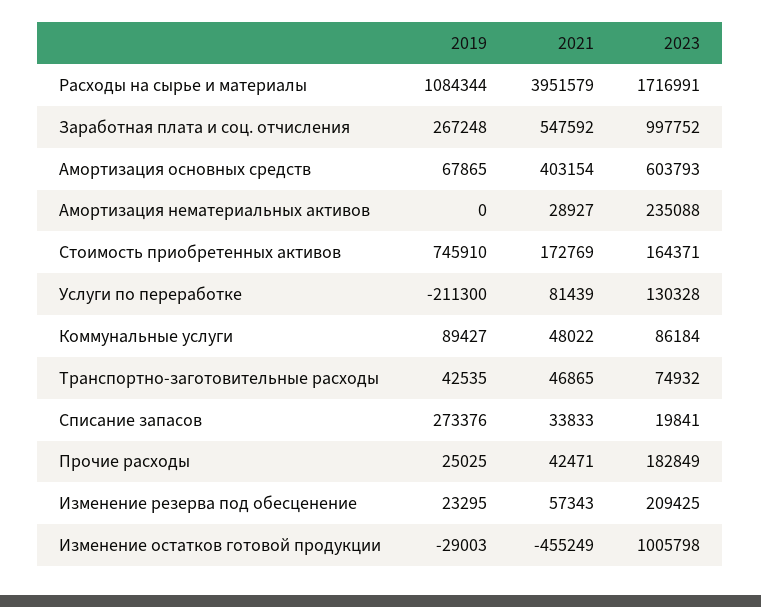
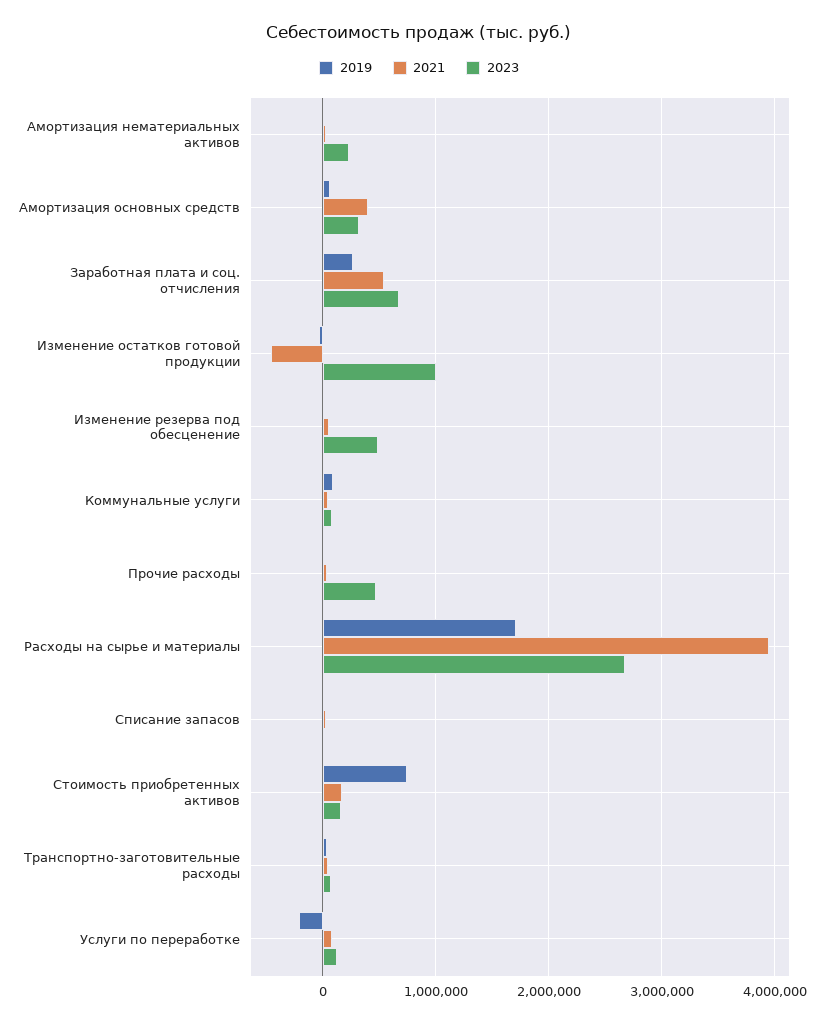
2019, Расходы на сырье и материалы: 1084344 -> 1700000
2023, Расходы на сырье и материалы: 1716991 -> 2700000
2023, Заработная плата и соц. отчисления: 997752 -> 700000
2023, Амортизация основных средств: 603793 -> 300000
2019, Списание запасов: 273376 -> 0
2023, Прочие расходы: 182849 -> 500000
2023, Изменение резерва под обесценение: 209425 -> 500000

